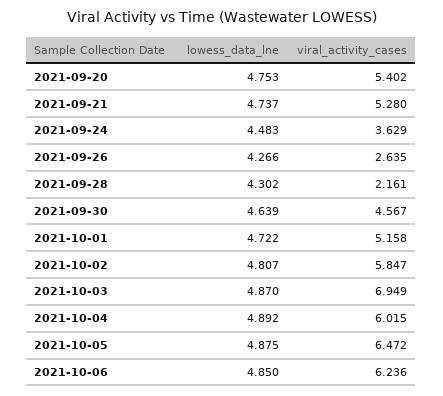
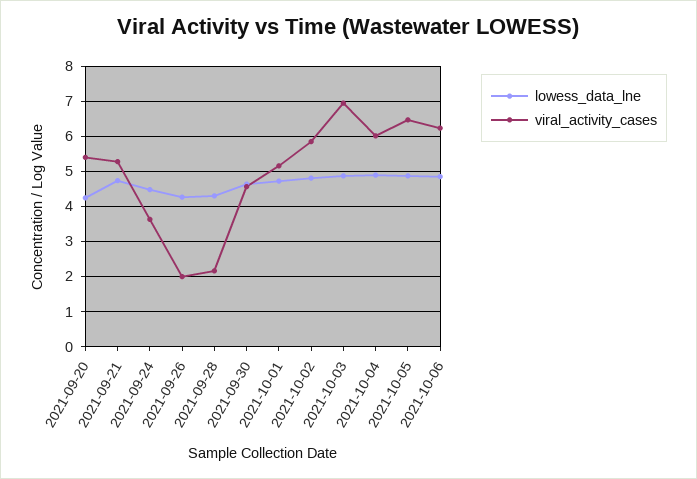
lowess_data_lne, 2021-09-20: 4.753 -> 4.2
viral_activity_cases, 2021-09-26: 2.635 -> 2

